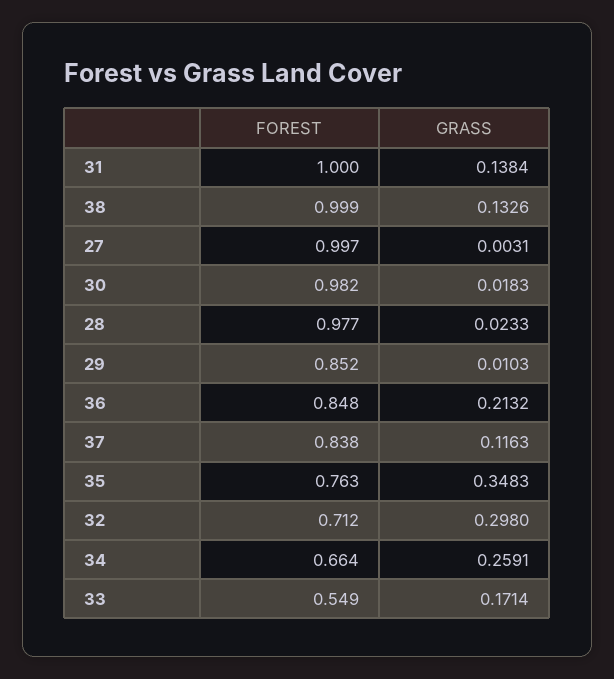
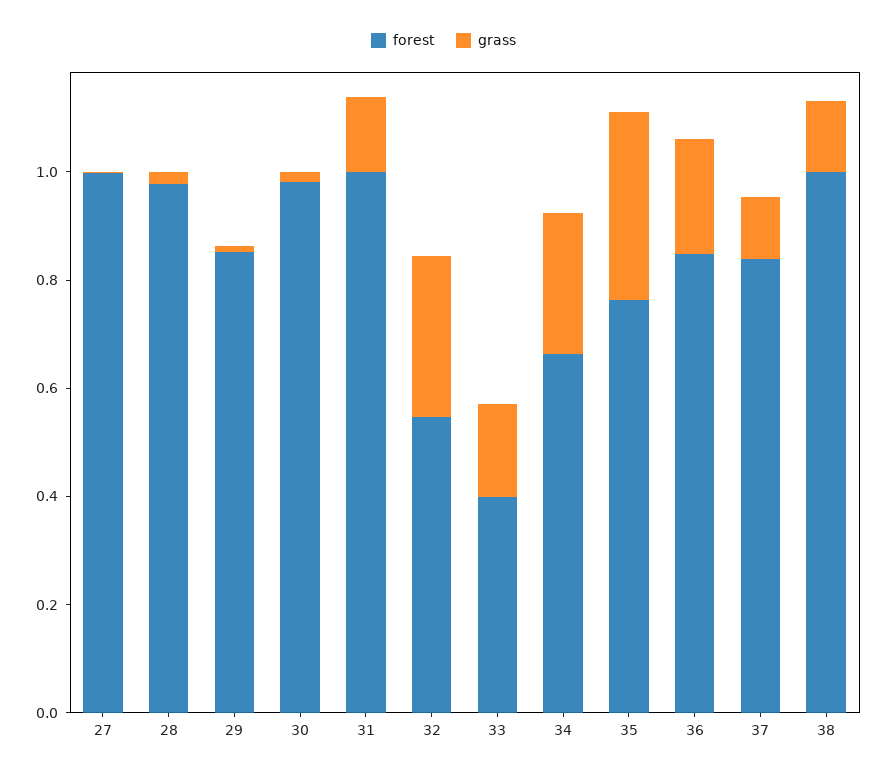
FOREST, 32: 0.712 -> 0.55
FOREST, 33: 0.549 -> 0.4

